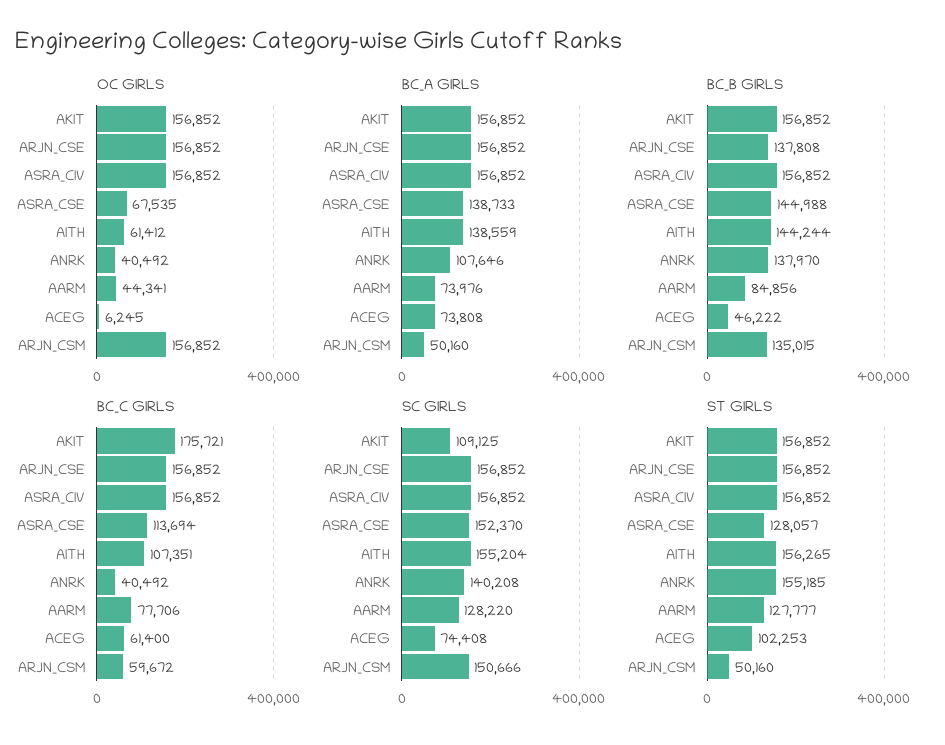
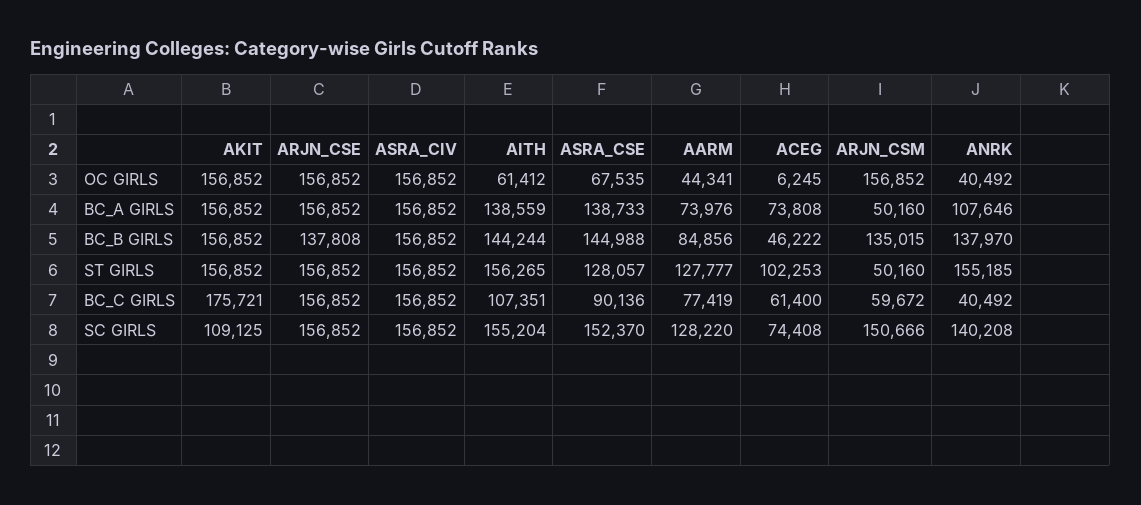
BC_C GIRLS, ASRA_CSE: 113694 -> 90136
BC_C GIRLS, AARM: 77706 -> 77419

